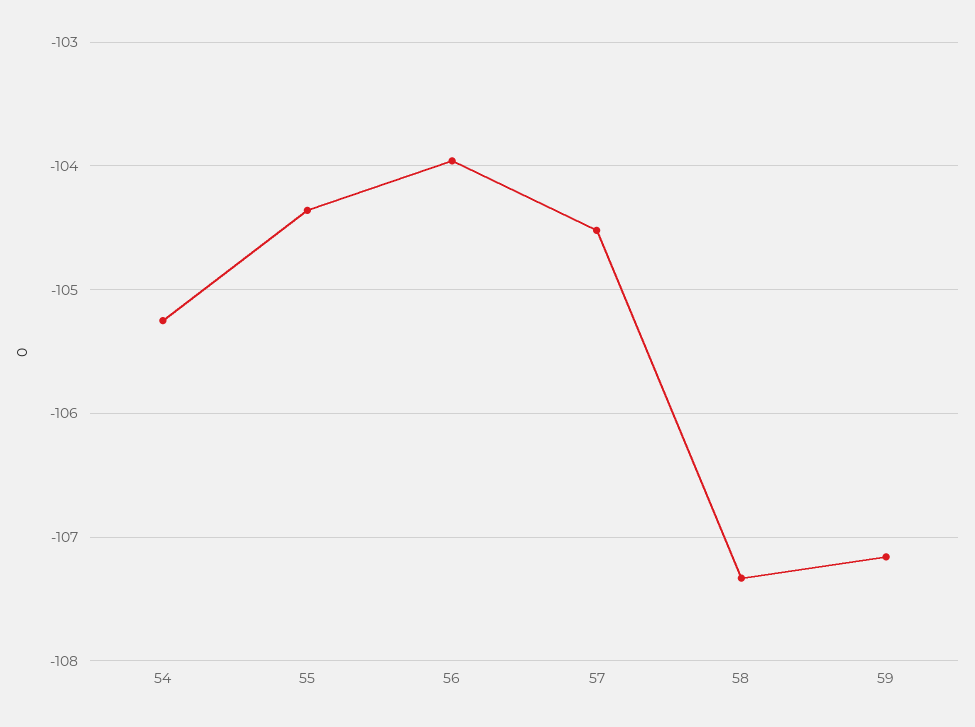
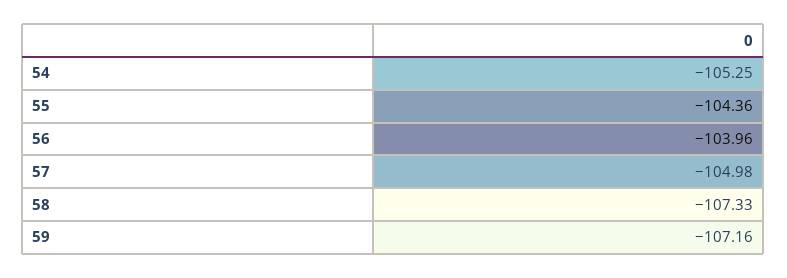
57: -104.5 -> -104.98

